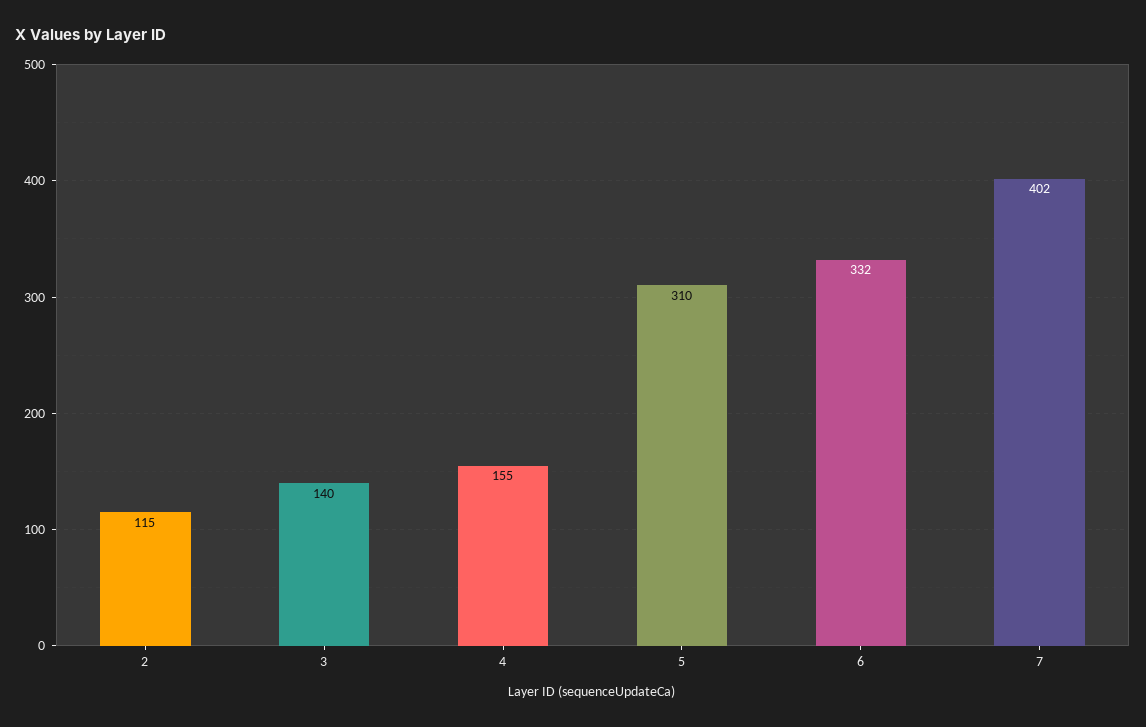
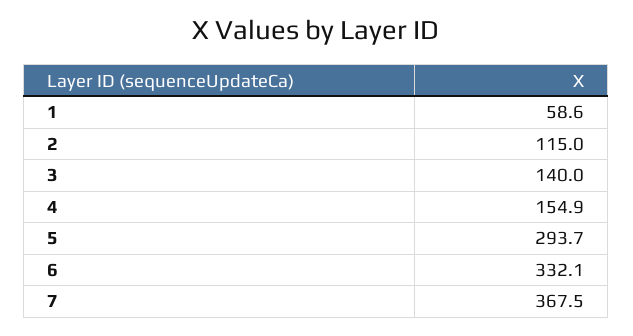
5: 310 -> 293.7
7: 402 -> 367.5
1: none -> 58.6

